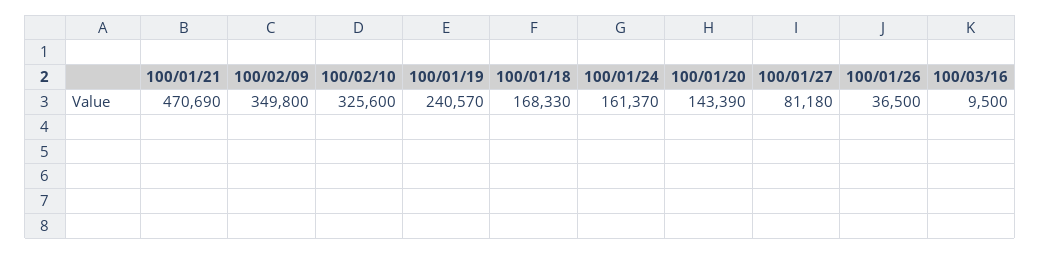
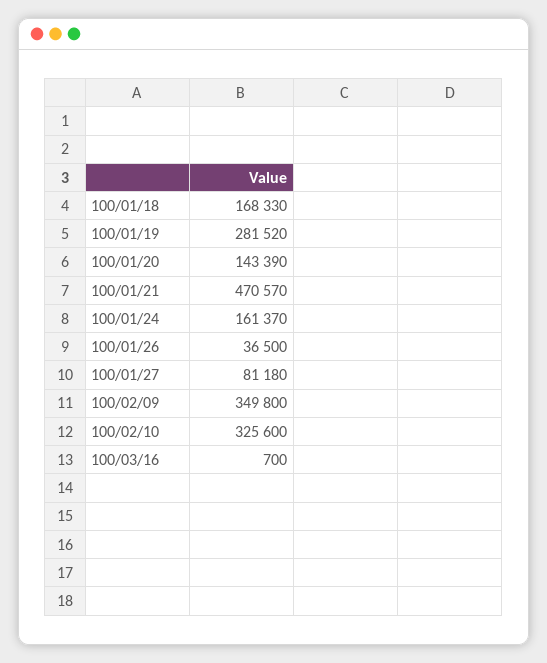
100/01/21: 470690 -> 470570
100/01/19: 240570 -> 281520
100/03/16: 9500 -> 700

